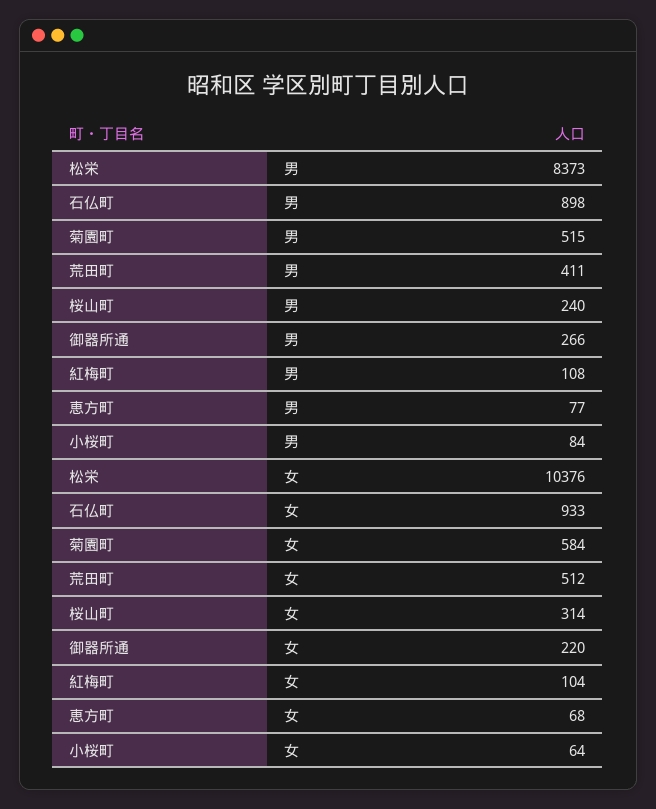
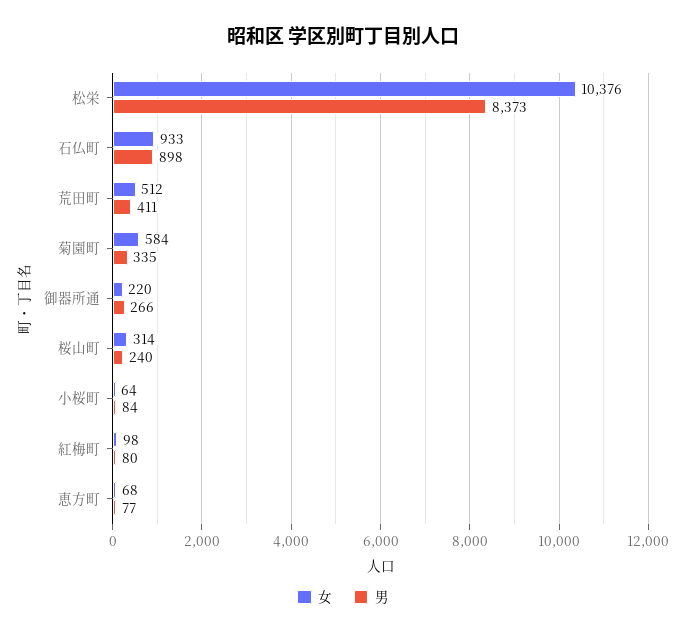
男, 菊園町: 515 -> 335
男, 紅梅町: 108 -> 80
女, 紅梅町: 104 -> 98

